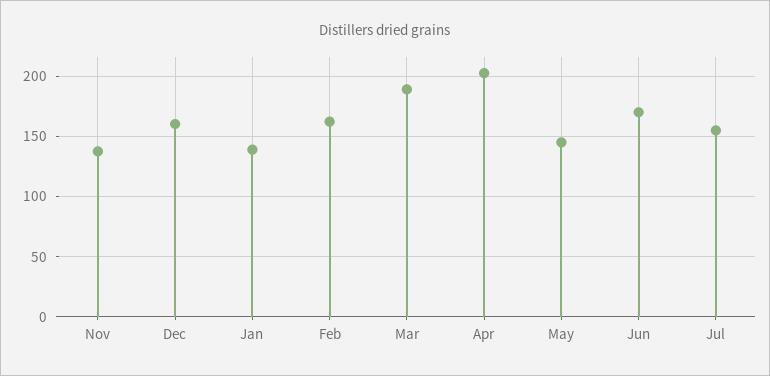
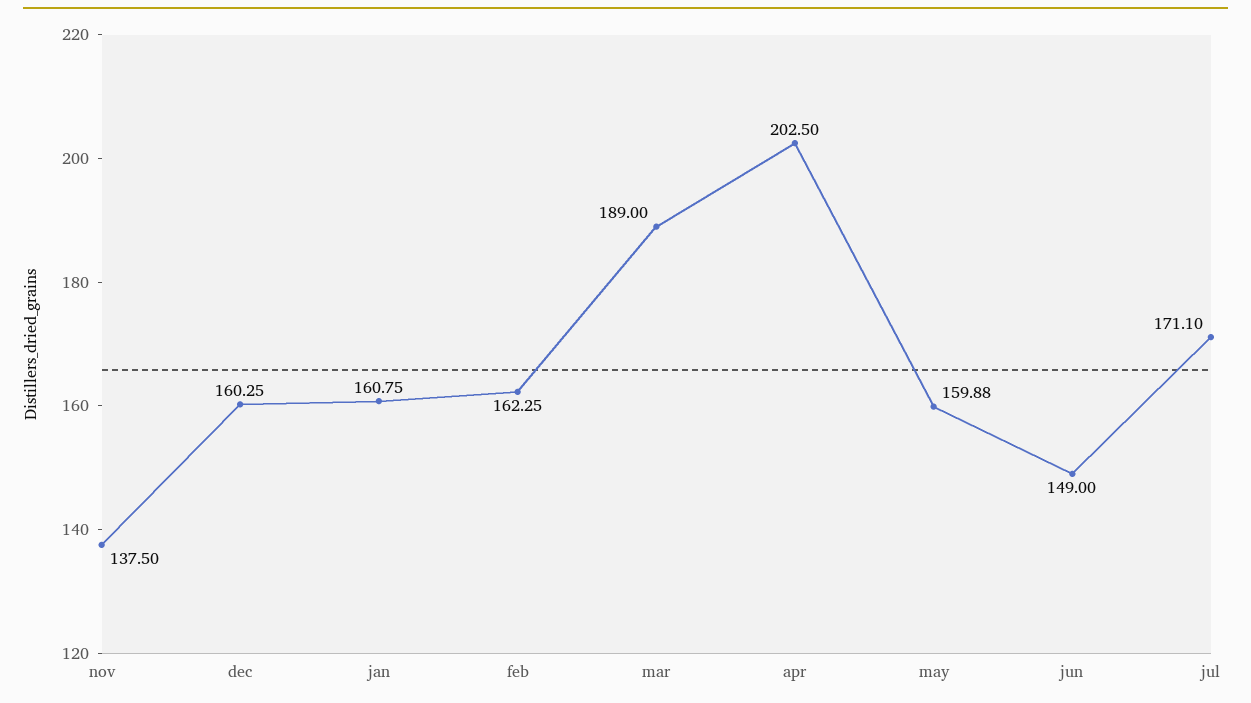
Jan: 140 -> 160.75
May: 145 -> 159.88
Jun: 170 -> 149
Jul: 155 -> 171.1

